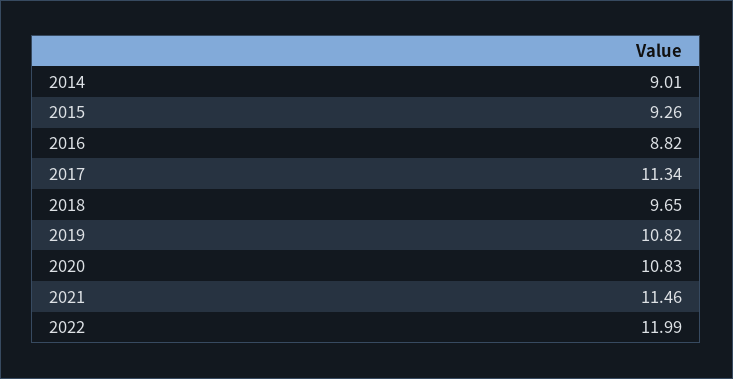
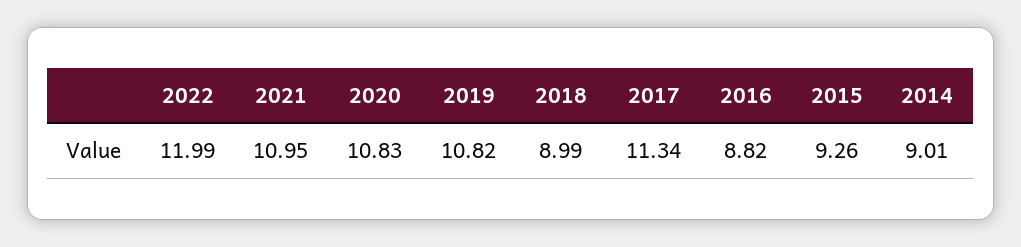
2018: 9.65 -> 8.99
2021: 11.46 -> 10.95

